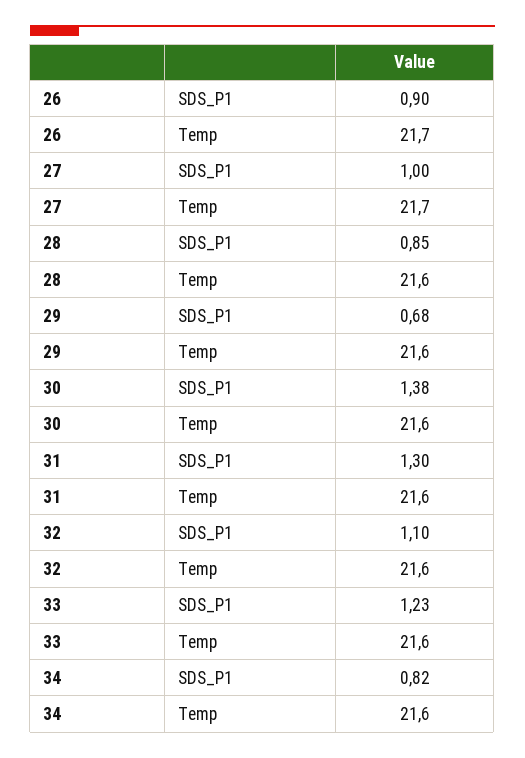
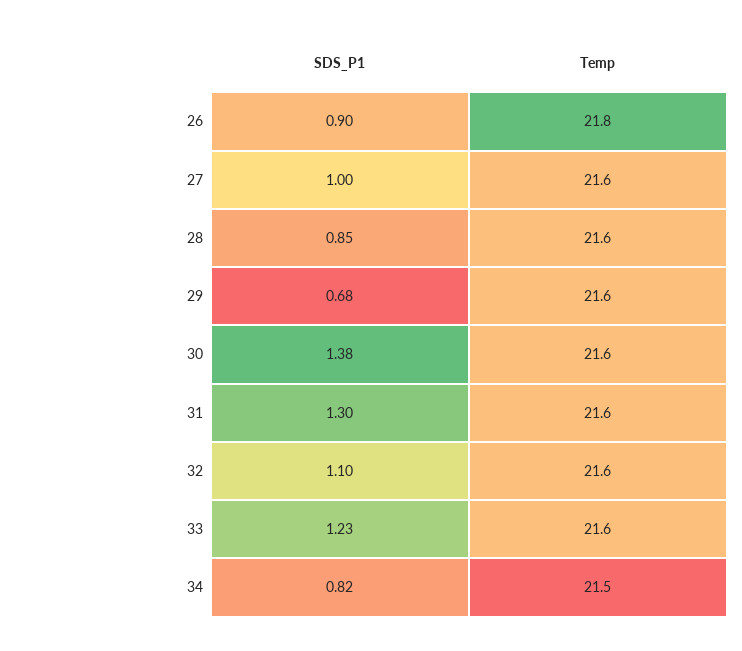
26, Temp: 21.7 -> 21.8
27, Temp: 21.7 -> 21.6
34, Temp: 21.6 -> 21.5

